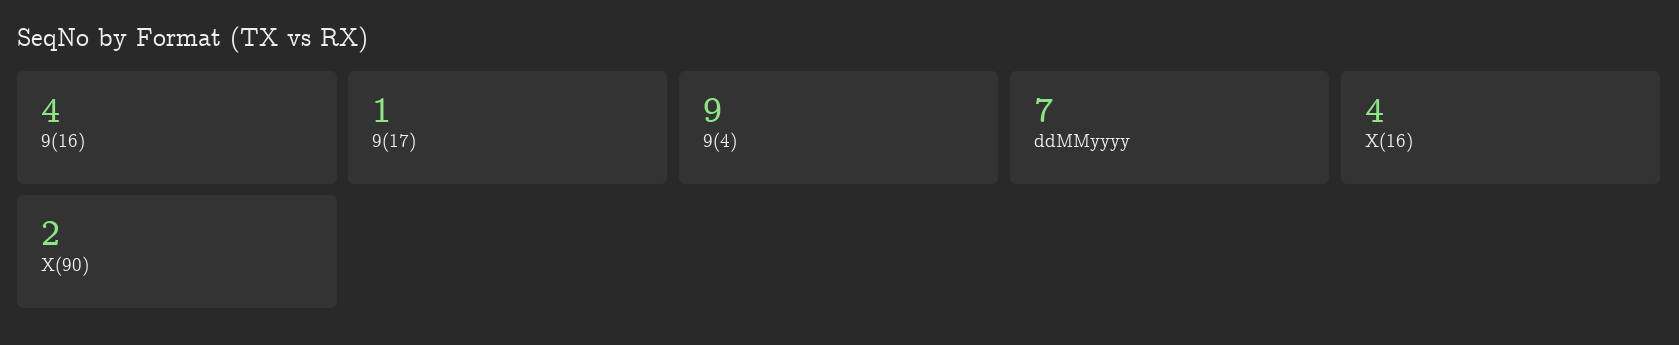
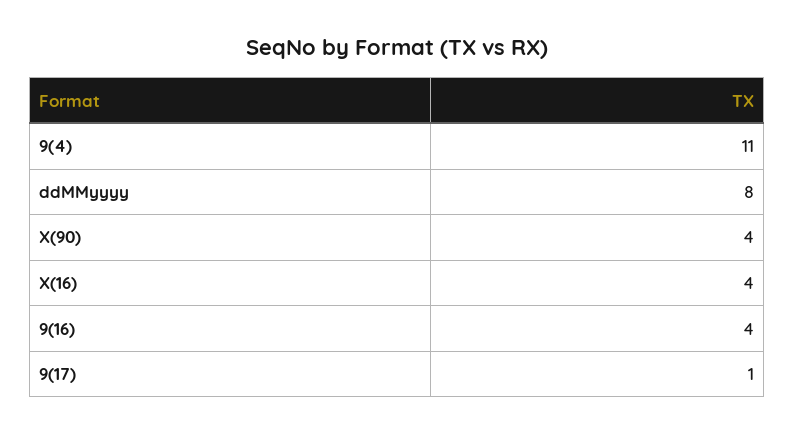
9(4): 9 -> 11
ddMMyyyy: 7 -> 8
X(90): 2 -> 4

